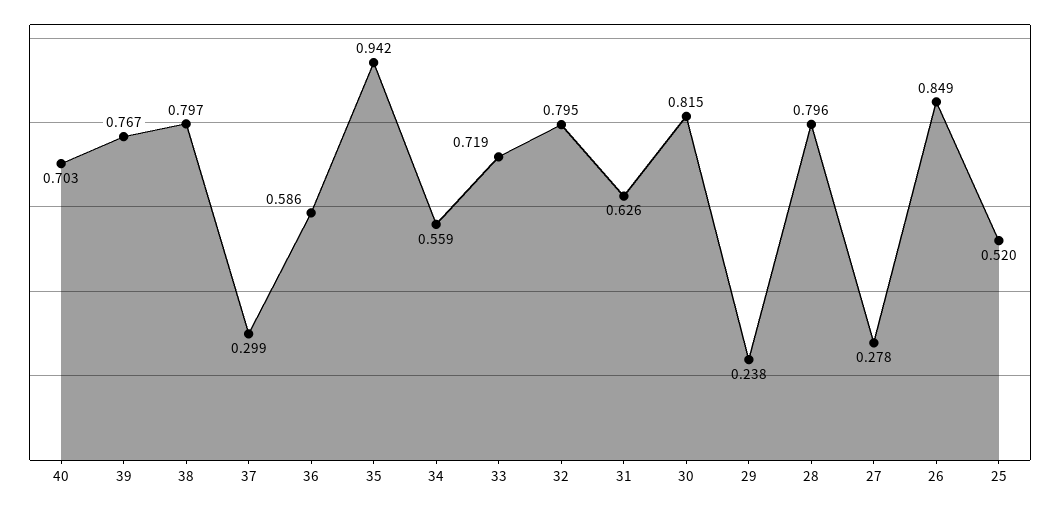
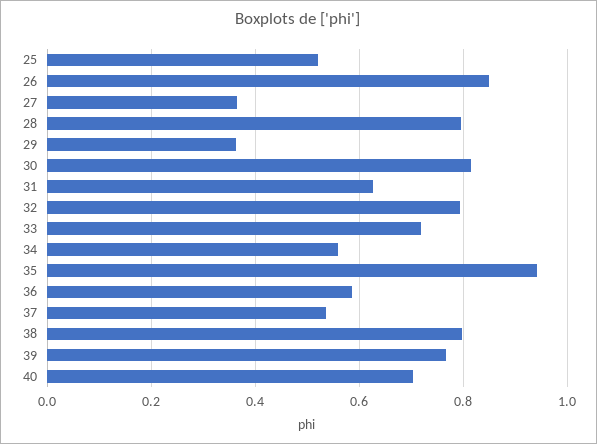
37: 0.299 -> 0.54
29: 0.238 -> 0.36
27: 0.278 -> 0.36

